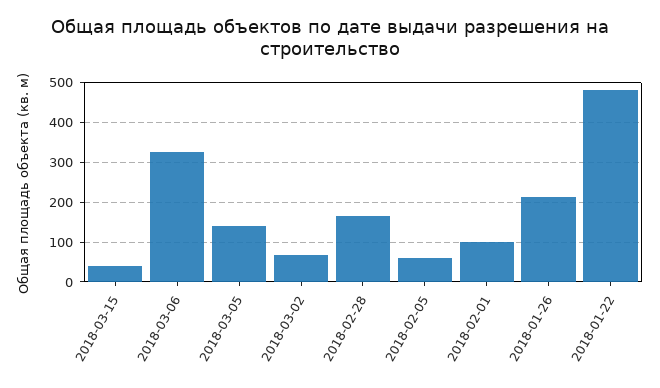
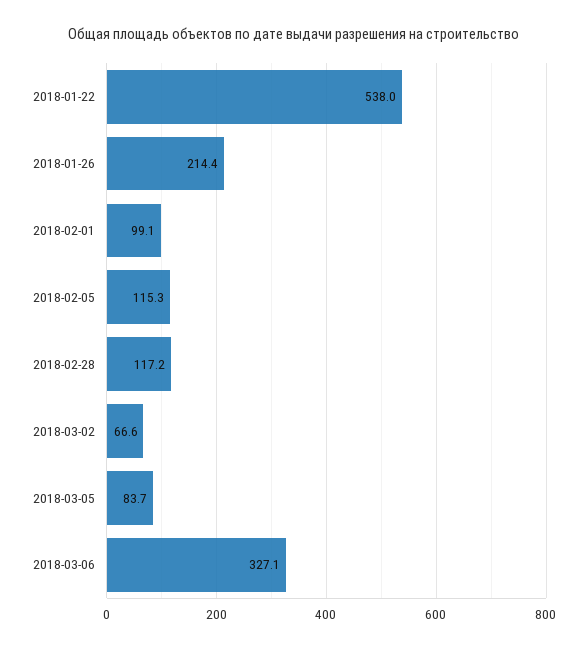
2018-03-15: 40 -> none
2018-03-05: 140 -> 83.7
2018-02-28: 160 -> 117.2
2018-02-05: 60 -> 115.3
2018-01-22: 480 -> 538

